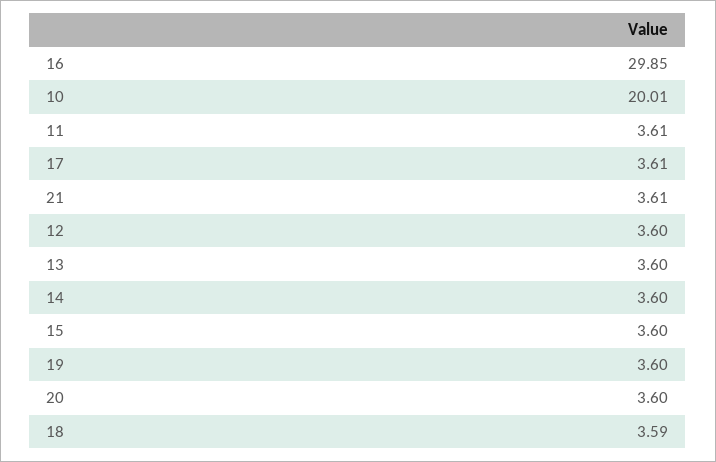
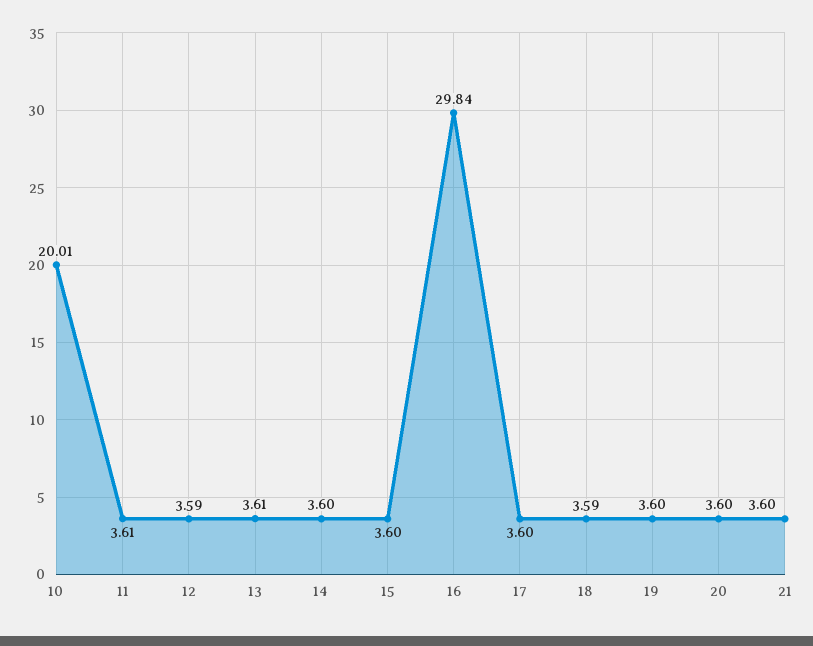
16: 29.85 -> 29.84
17: 3.61 -> 3.6
21: 3.61 -> 3.6
12: 3.6 -> 3.59
13: 3.6 -> 3.61

